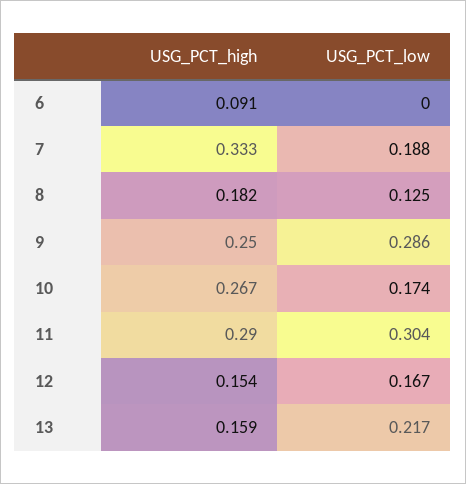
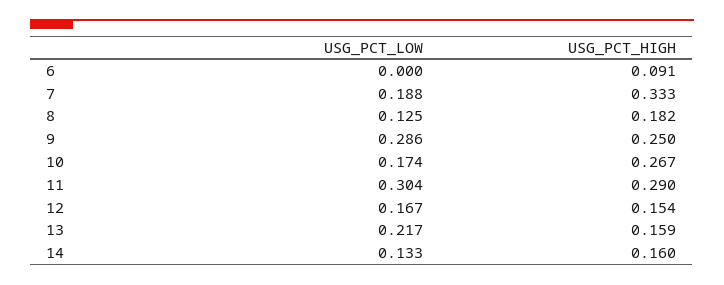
USG_PCT_low, 14: none -> 0.133
USG_PCT_high, 14: none -> 0.16

